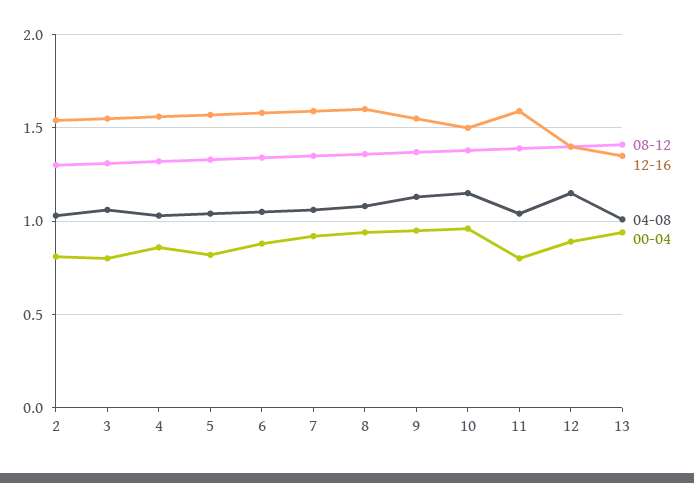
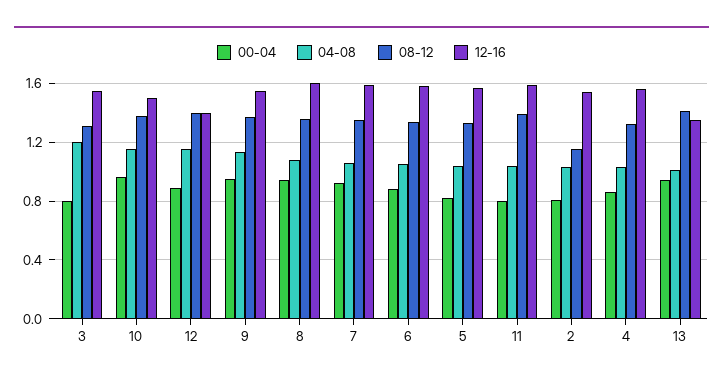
08-12, 2: 1.3 -> 1.15
04-08, 3: 1.05 -> 1.2

